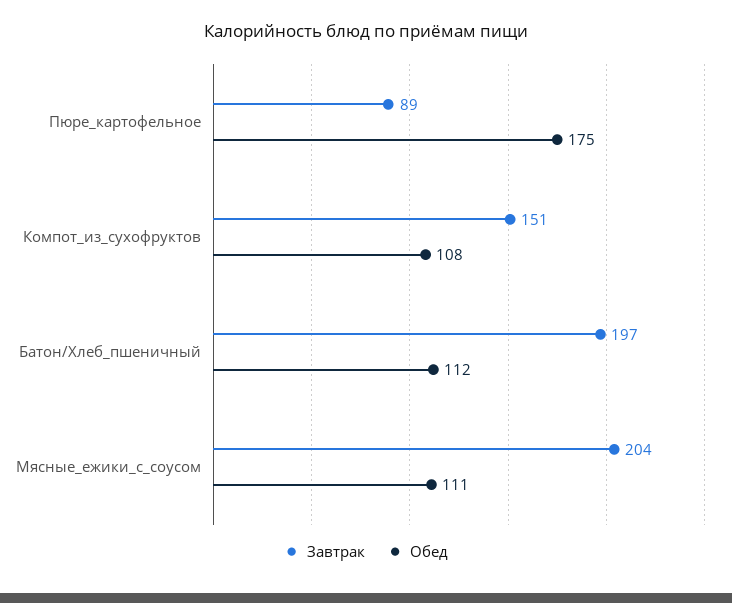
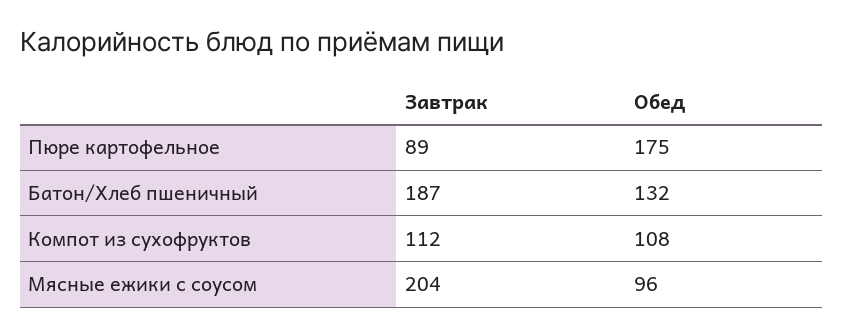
Завтрак, Компот_из_сухофруктов: 151 -> 112
Завтрак, Батон/Хлеб_пшеничный: 197 -> 187
Обед, Батон/Хлеб_пшеничный: 112 -> 132
Обед, Мясные_ежики_с_соусом: 111 -> 96

